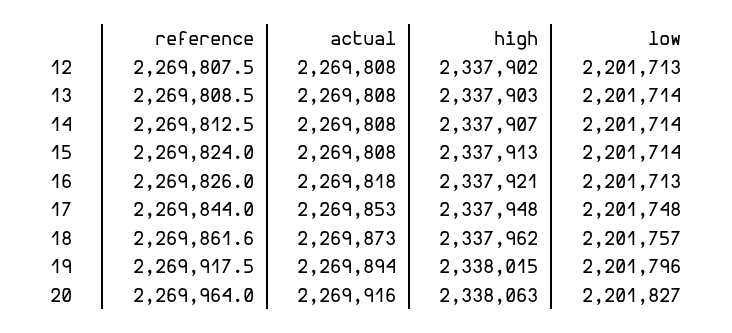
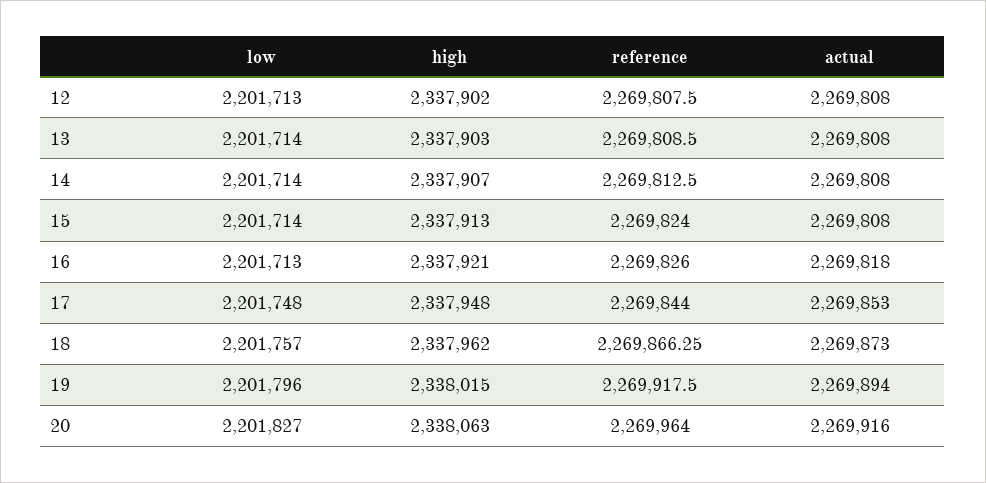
reference, 18: 2269861.6 -> 2269866.25

